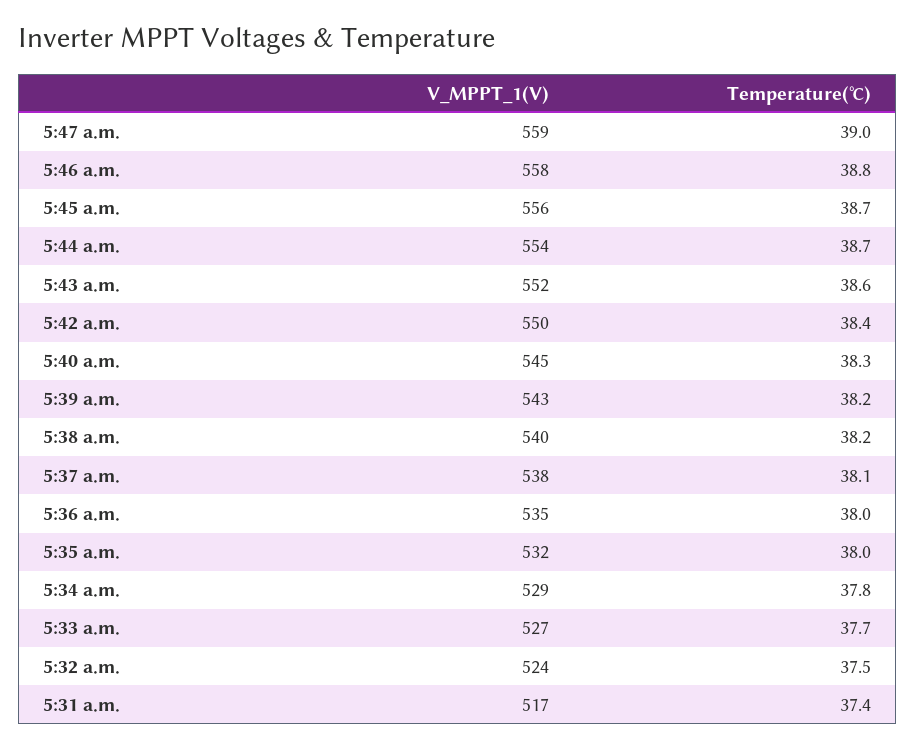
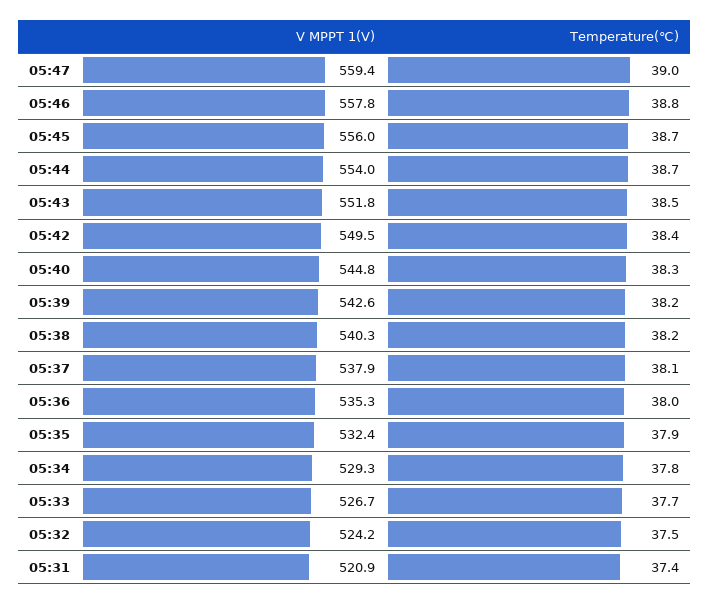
Temperature(℃), 5:43 a.m.: 38.6 -> 38.5
Temperature(℃), 5:35 a.m.: 38 -> 37.9
V_MPPT_1(V), 5:31 a.m.: 517 -> 520.9

